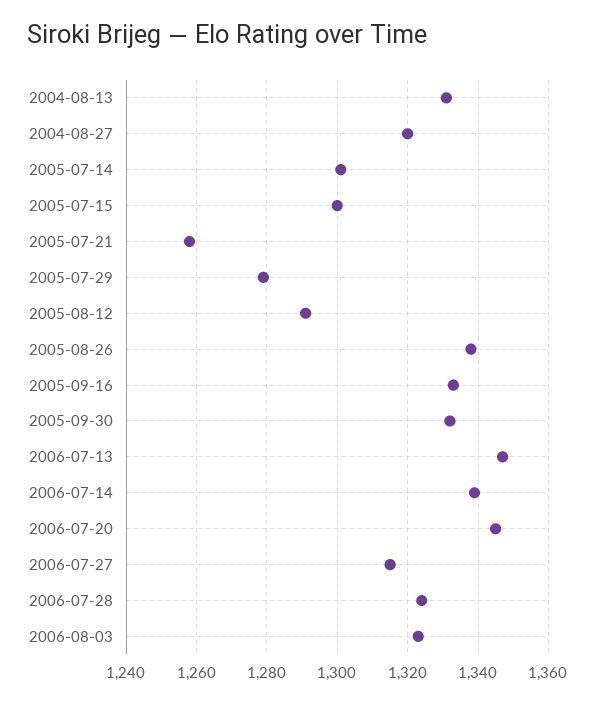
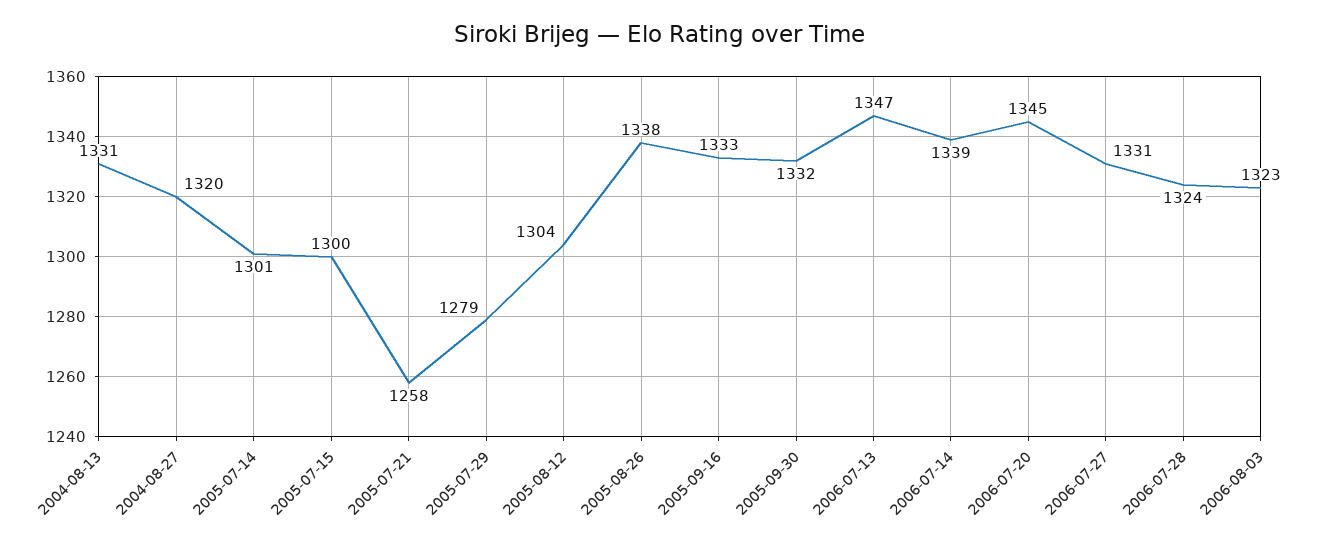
2005-08-12: 1290 -> 1304
2006-07-27: 1315 -> 1331

